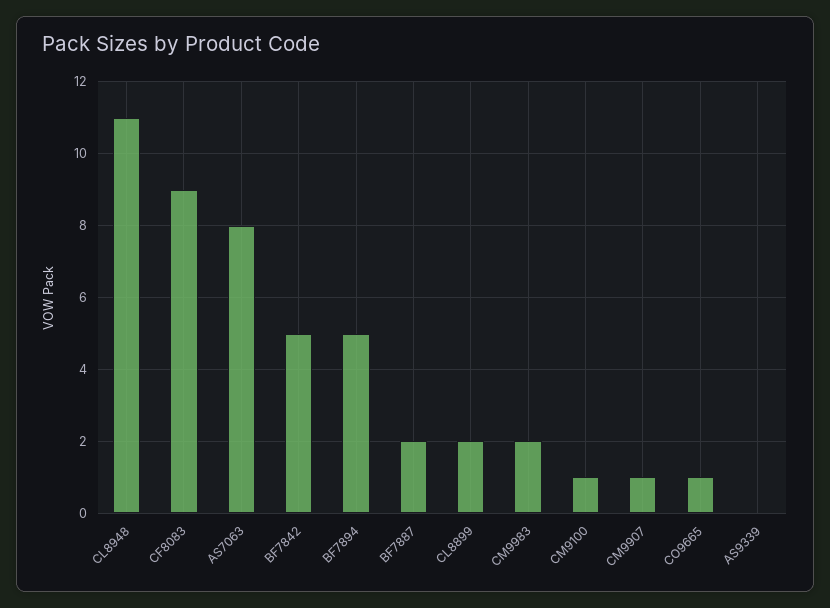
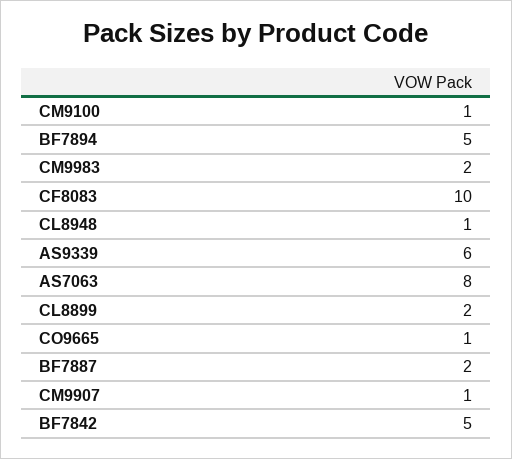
CL8948: 11 -> 1
CF8083: 9 -> 10
AS9339: 0 -> 6

